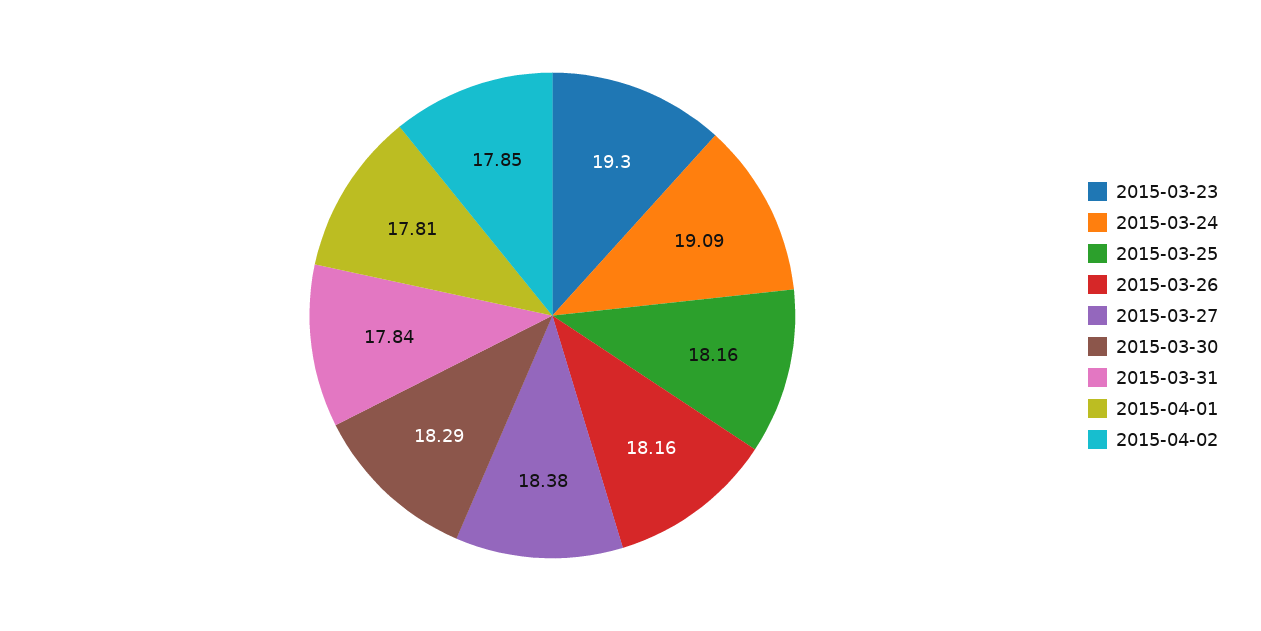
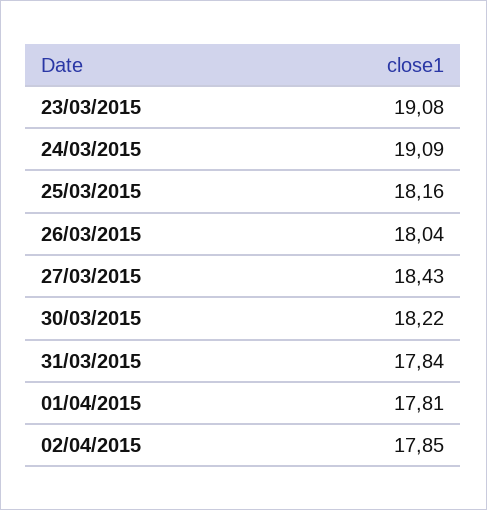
2015-03-23: 19.3 -> 19.08
2015-03-26: 18.16 -> 18.04
2015-03-27: 18.38 -> 18.43
2015-03-30: 18.29 -> 18.22

